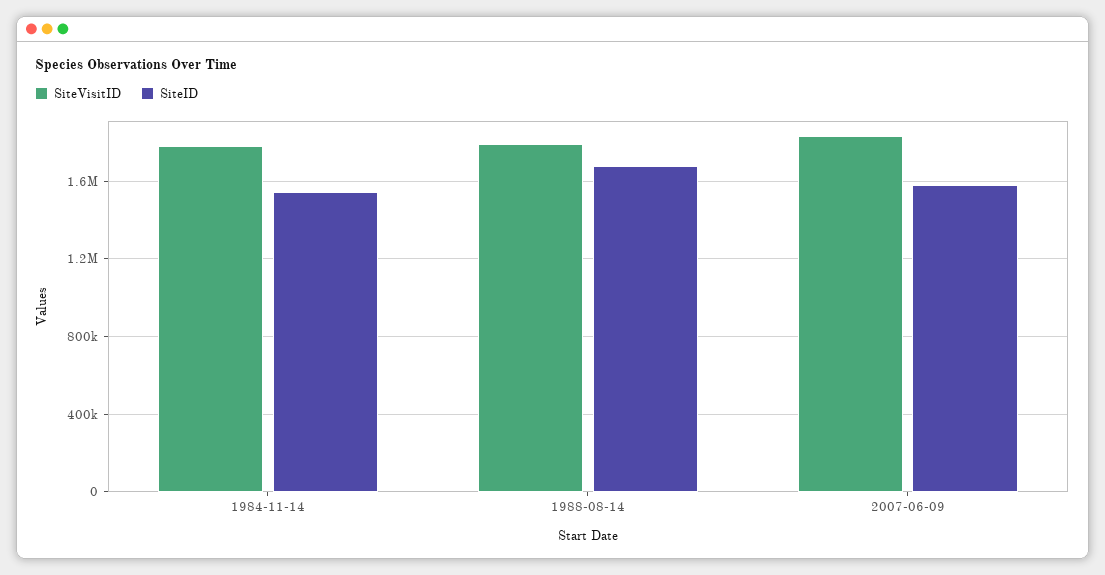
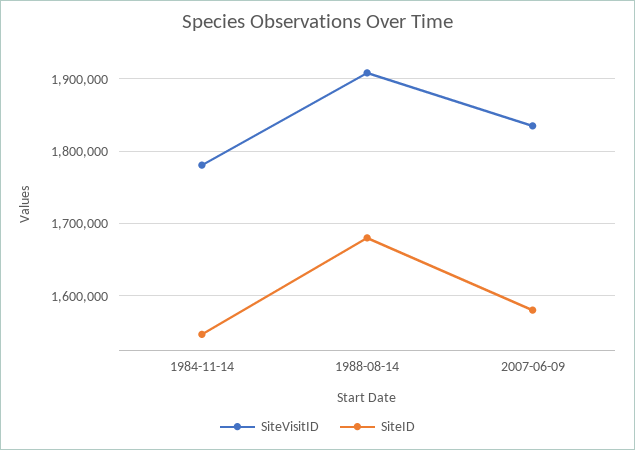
SiteVisitID, 1988-08-14: 1800000 -> 1910000

